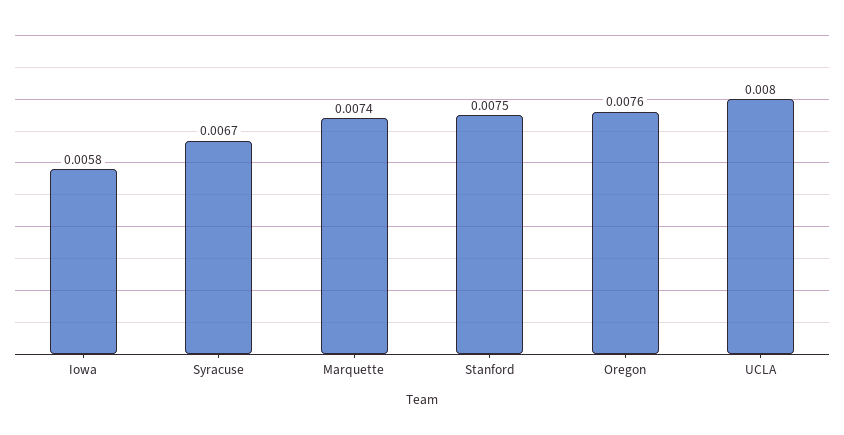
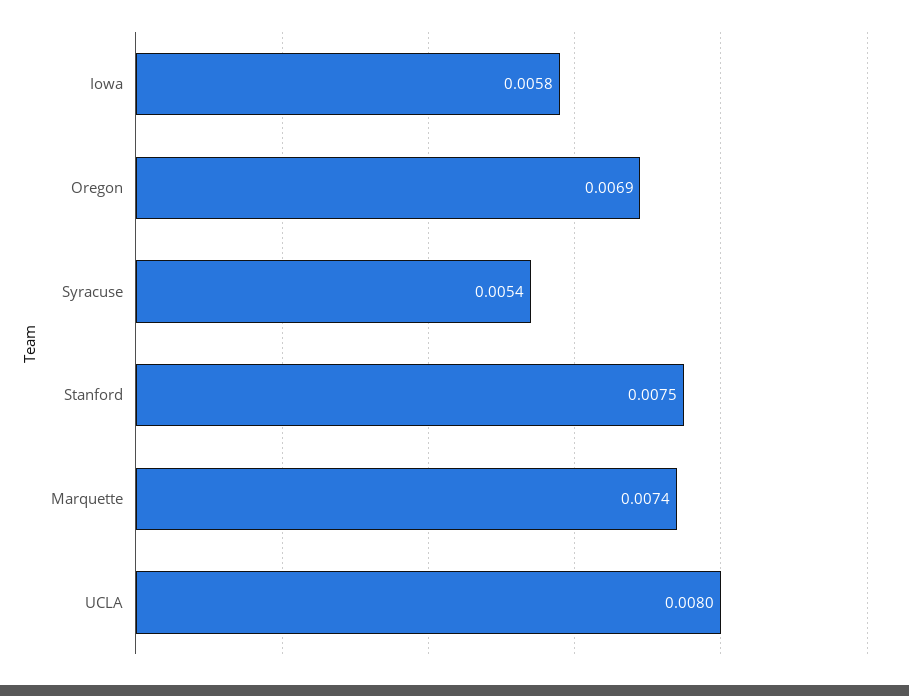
Syracuse: 0.0067 -> 0.0054
Oregon: 0.0076 -> 0.0069

